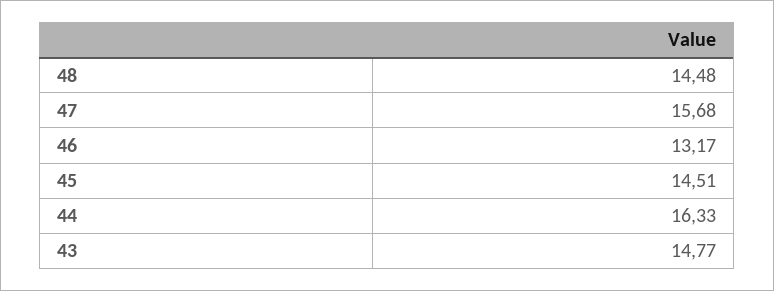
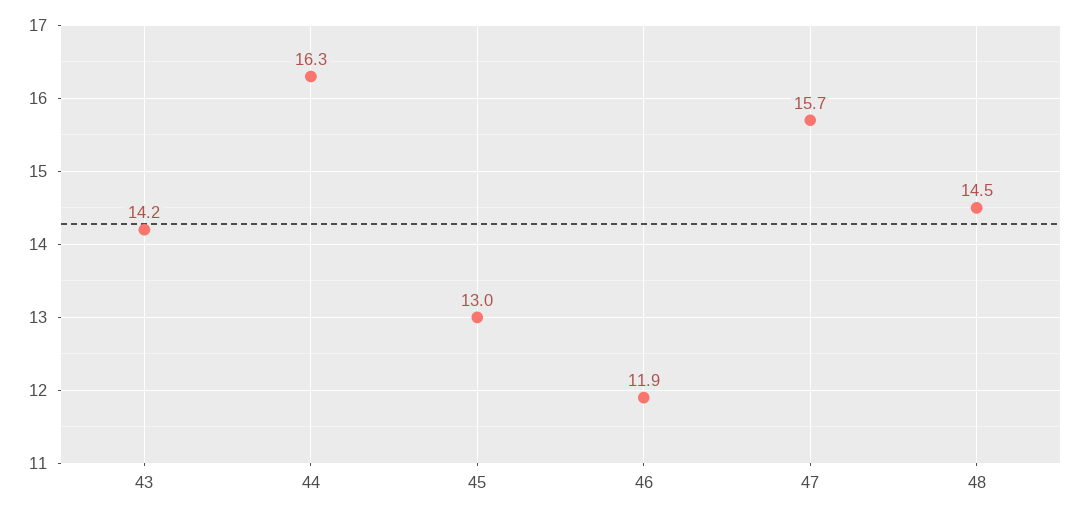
46: 13.17 -> 11.9
45: 14.51 -> 13
43: 14.77 -> 14.2

